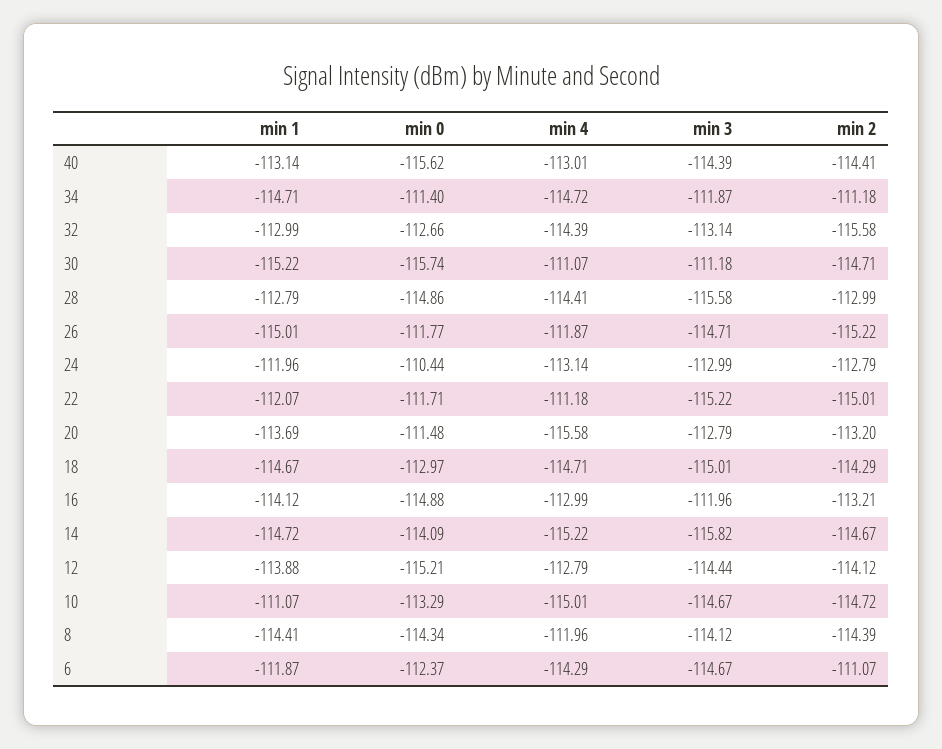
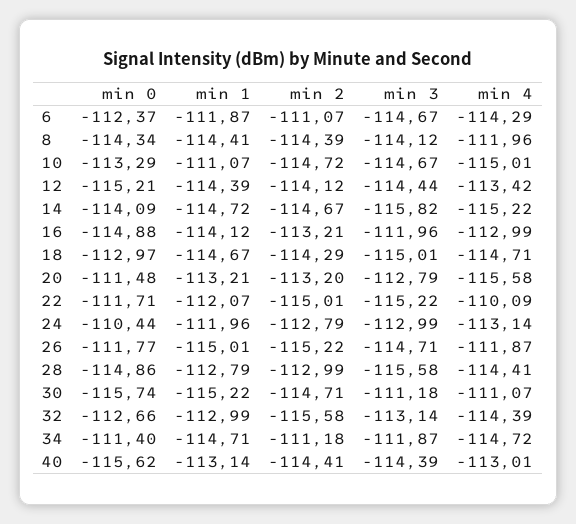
min 4, 22: -111.18 -> -110.09
min 1, 20: -113.69 -> -113.21
min 1, 12: -113.88 -> -114.39
min 4, 12: -112.79 -> -113.42

